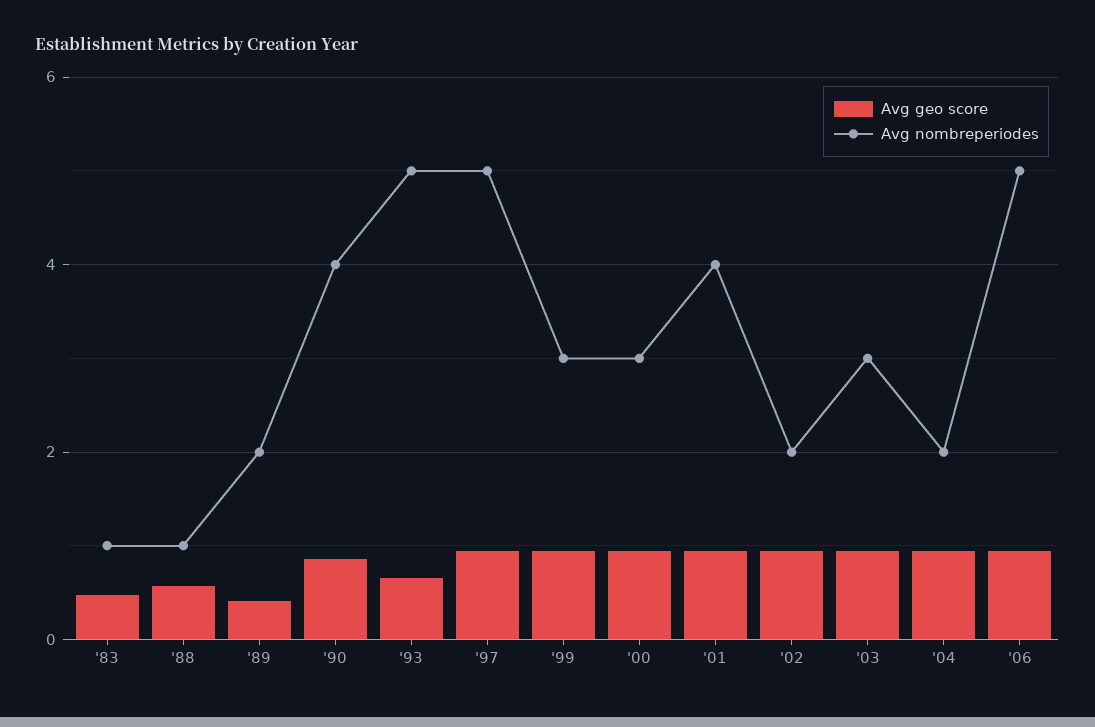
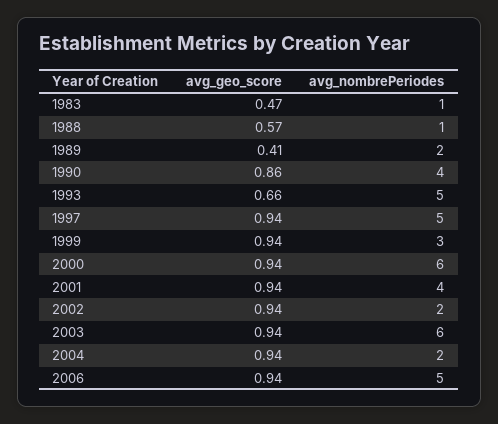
Avg nombreperiodes, '00: 3 -> 6
Avg nombreperiodes, '03: 3 -> 6

